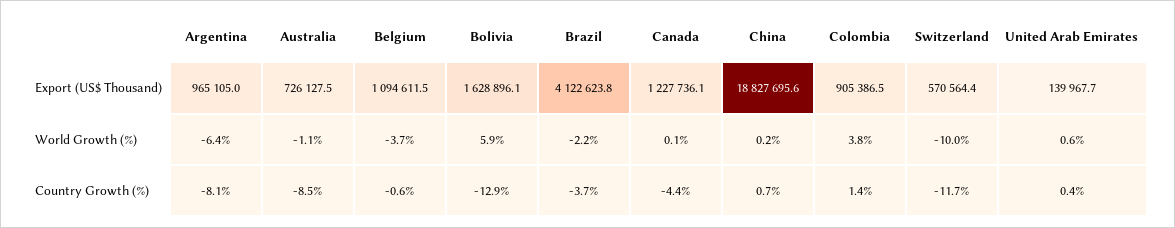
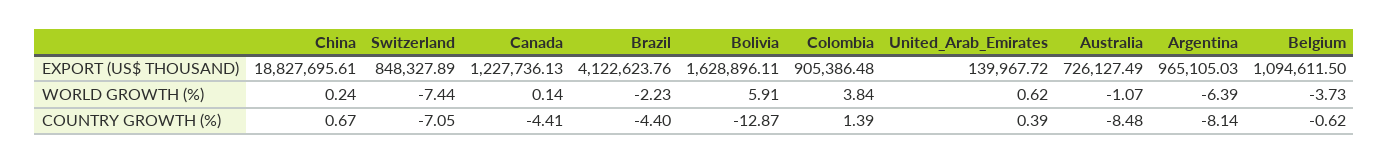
Switzerland, Export (US$ Thousand): 570564.4 -> 848327.89
Switzerland, World Growth (%): -10 -> -7.44
Brazil, Country Growth (%): -3.7 -> -4.4
Switzerland, Country Growth (%): -11.7 -> -7.05

